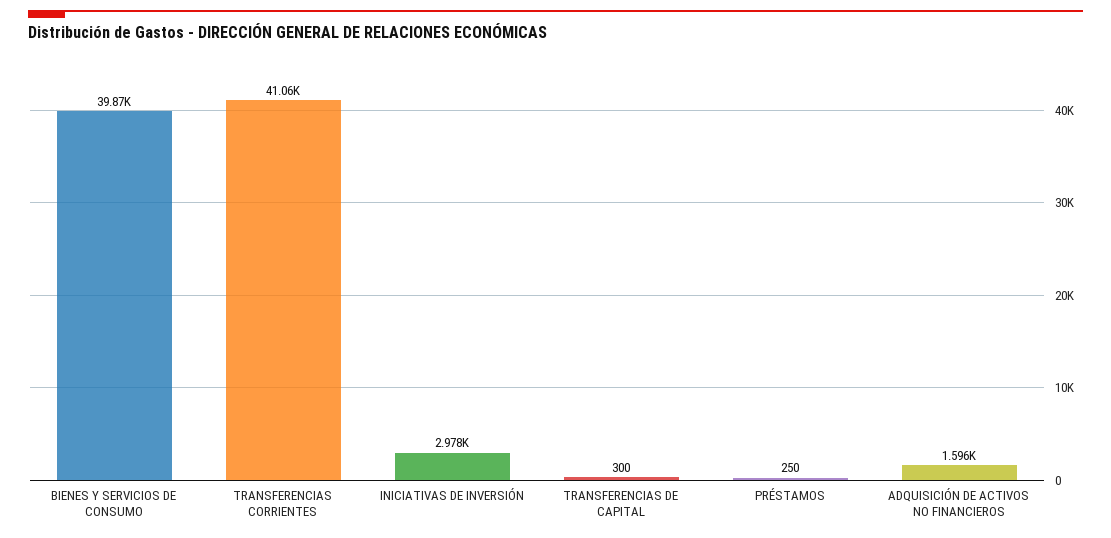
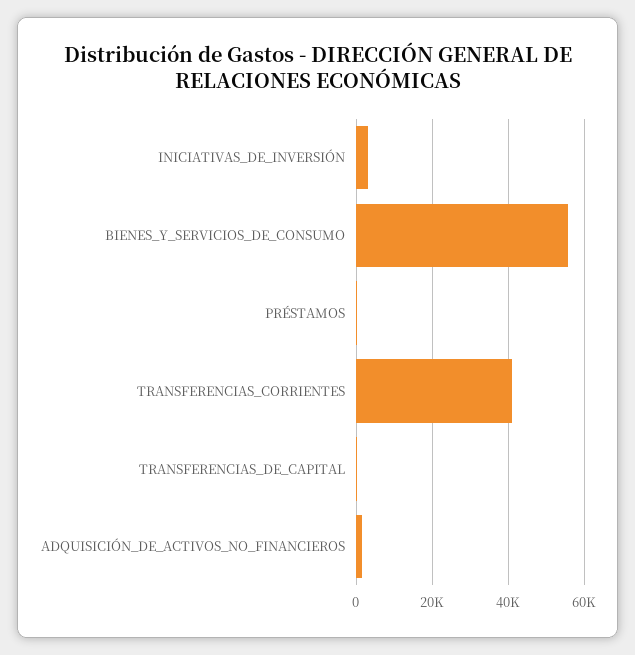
BIENES Y SERVICIOS DE CONSUMO: 39870 -> 56000

